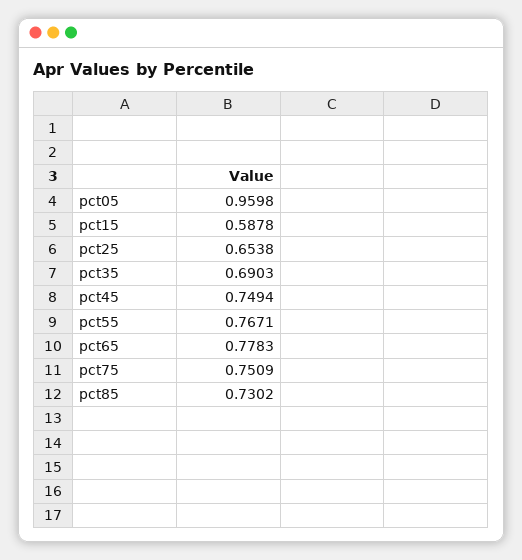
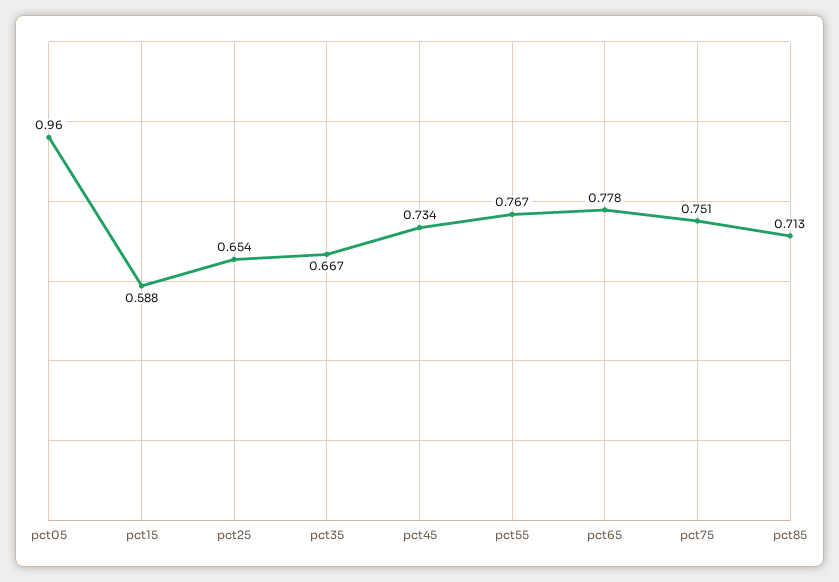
pct35: 0.6903 -> 0.667
pct45: 0.7494 -> 0.734
pct85: 0.7302 -> 0.713

